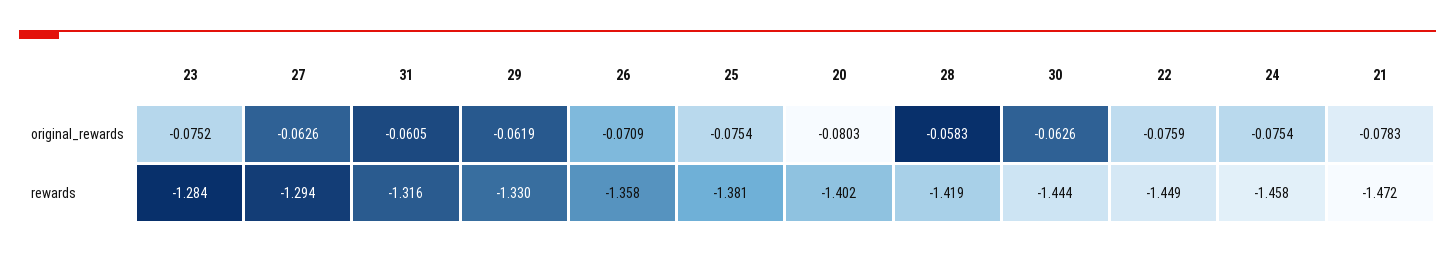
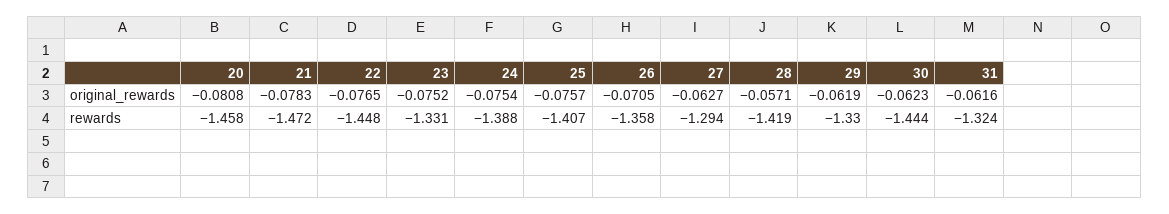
27, original_rewards: -0.0626 -> -0.0627
31, original_rewards: -0.0605 -> -0.0616
26, original_rewards: -0.0709 -> -0.0705
25, original_rewards: -0.0754 -> -0.0757
20, original_rewards: -0.0803 -> -0.0808
28, original_rewards: -0.0583 -> -0.0571
30, original_rewards: -0.0626 -> -0.0623
22, original_rewards: -0.0759 -> -0.0765
23, rewards: -1.284 -> -1.331
31, rewards: -1.316 -> -1.324
25, rewards: -1.381 -> -1.407
20, rewards: -1.402 -> -1.458
22, rewards: -1.449 -> -1.448
24, rewards: -1.458 -> -1.388

